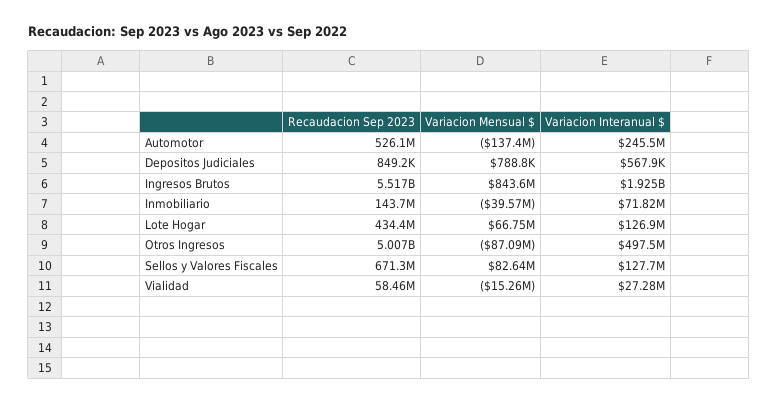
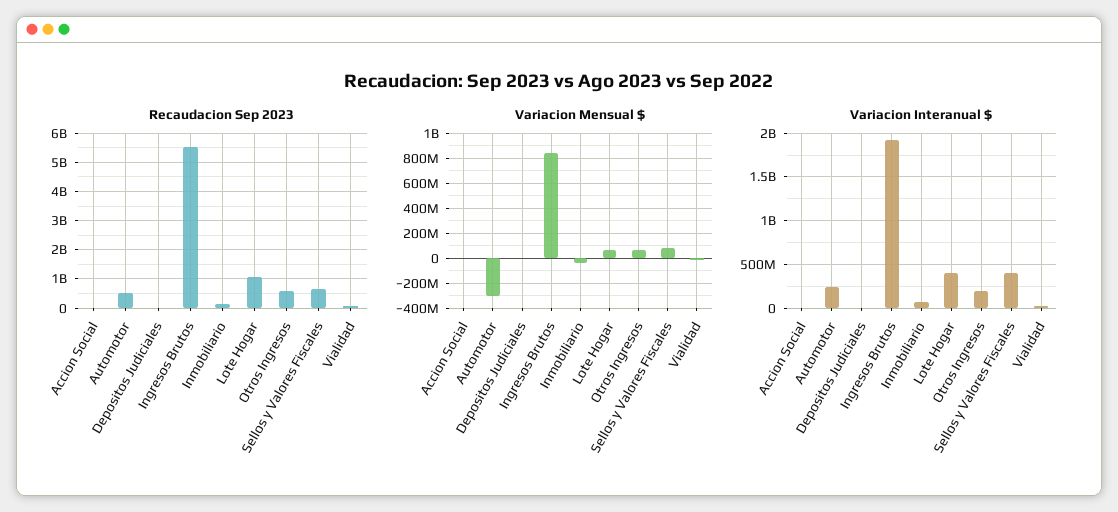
Variacion Mensual $, Automotor: -137400000 -> -300000000
Recaudacion Sep 2023, Lote Hogar: 434400000 -> 1000000000
Variacion Interanual $, Lote Hogar: 126900000 -> 400000000
Recaudacion Sep 2023, Otros Ingresos: 5007000000 -> 500000000
Variacion Mensual $, Otros Ingresos: -87090000 -> 50000000
Variacion Interanual $, Otros Ingresos: 497500000 -> 200000000
Variacion Interanual $, Sellos y Valores Fiscales: 127700000 -> 400000000
Recaudacion Sep 2023, Accion Social: none -> 0
Variacion Mensual $, Accion Social: none -> 0
Variacion Interanual $, Accion Social: none -> 0

